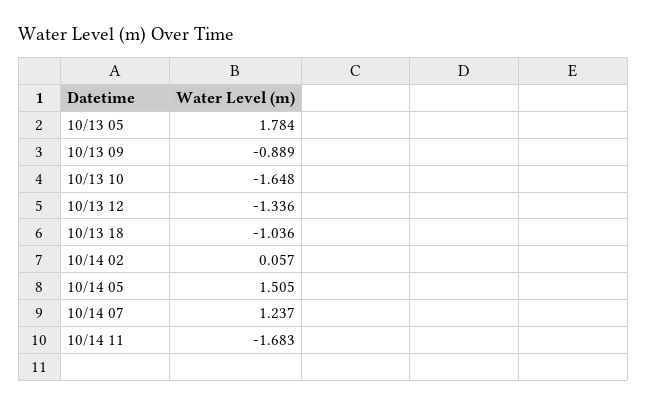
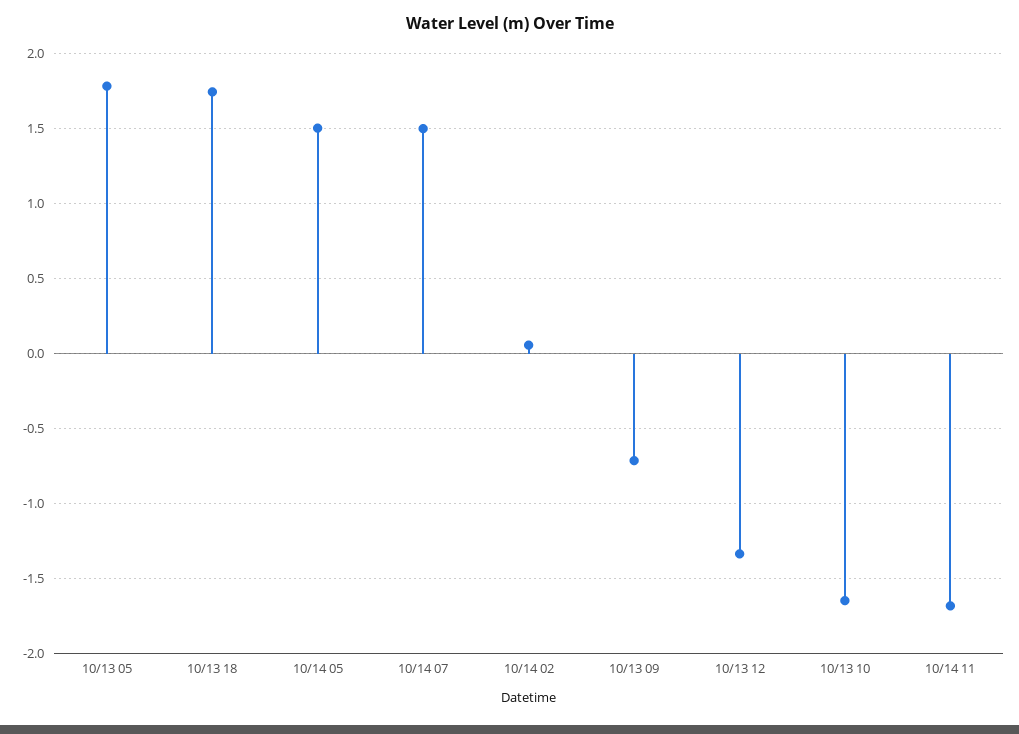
10/13 09: -0.889 -> -0.7
10/13 18: -1.036 -> 1.75
10/14 07: 1.237 -> 1.5

